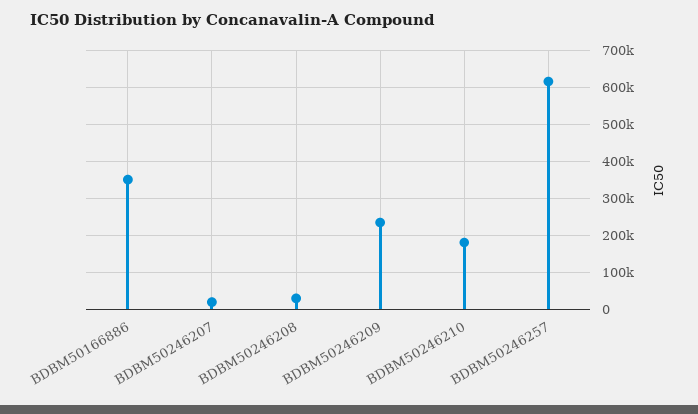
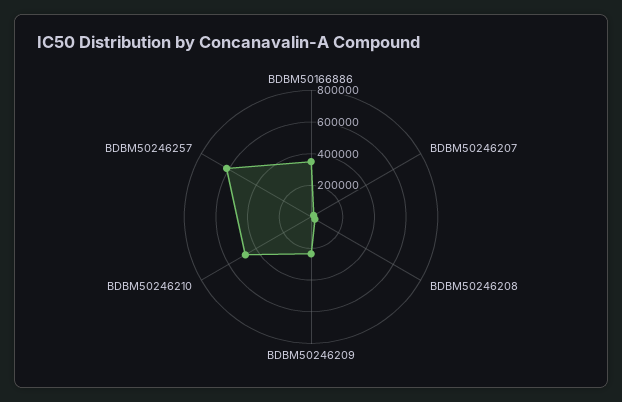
BDBM50246210: 180000 -> 500000

